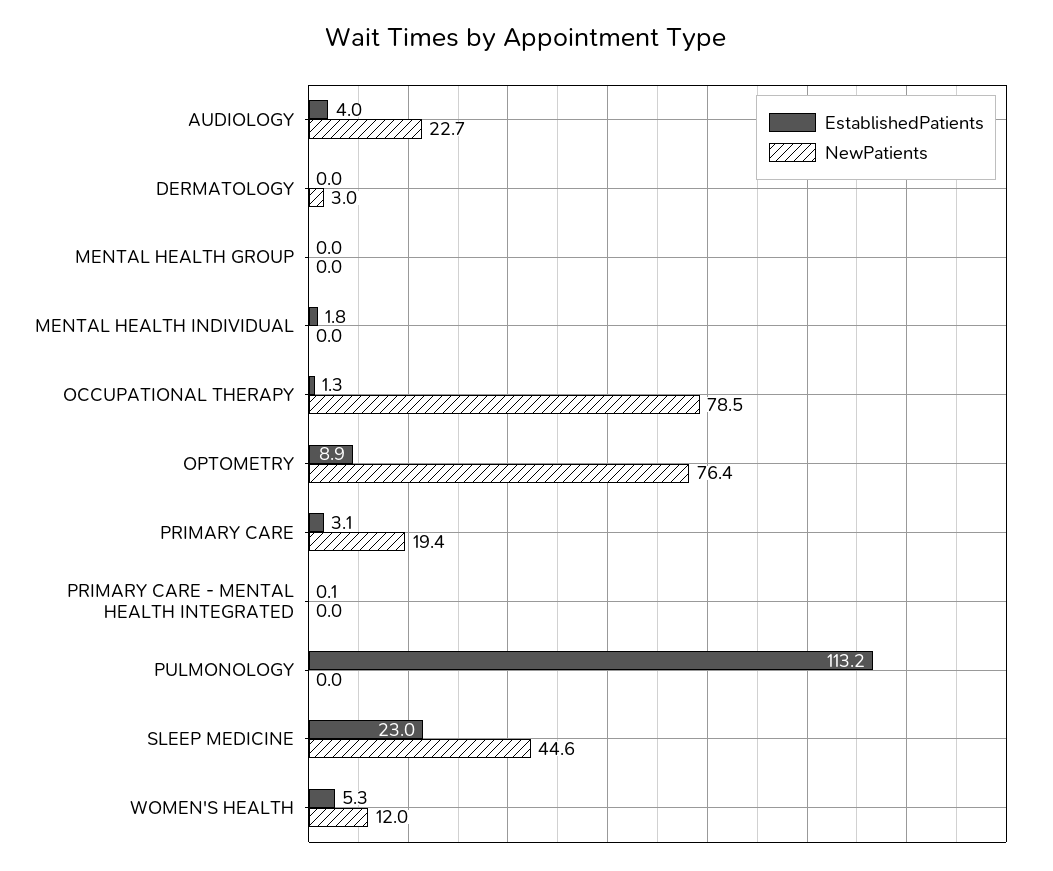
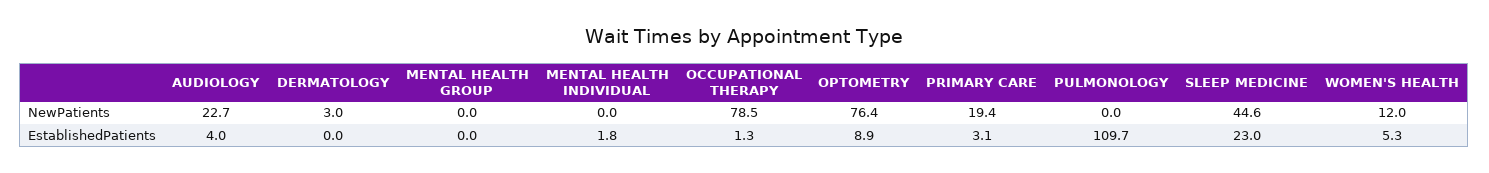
EstablishedPatients, PRIMARY CARE - MENTAL HEALTH INTEGRATED: 0.1 -> none
NewPatients, PRIMARY CARE - MENTAL HEALTH INTEGRATED: 0 -> none
EstablishedPatients, PULMONOLOGY: 113.2 -> 109.7

